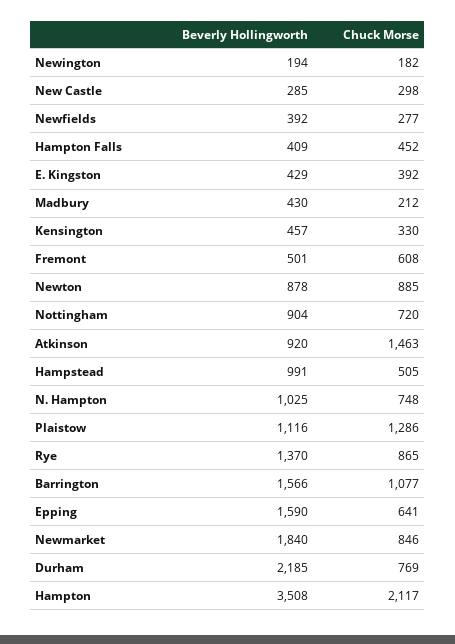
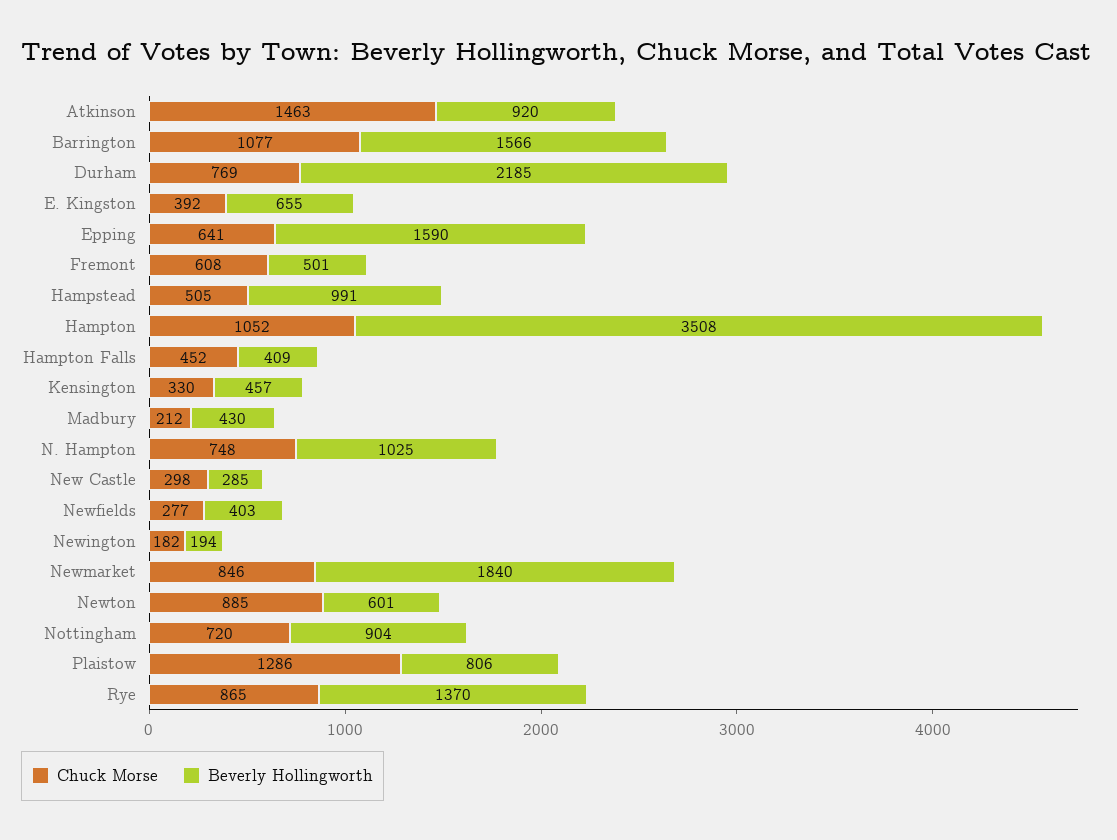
Beverly Hollingworth, Newfields: 392 -> 403
Beverly Hollingworth, E. Kingston: 429 -> 655
Beverly Hollingworth, Newton: 878 -> 601
Beverly Hollingworth, Plaistow: 1116 -> 806
Chuck Morse, Hampton: 2117 -> 1052

